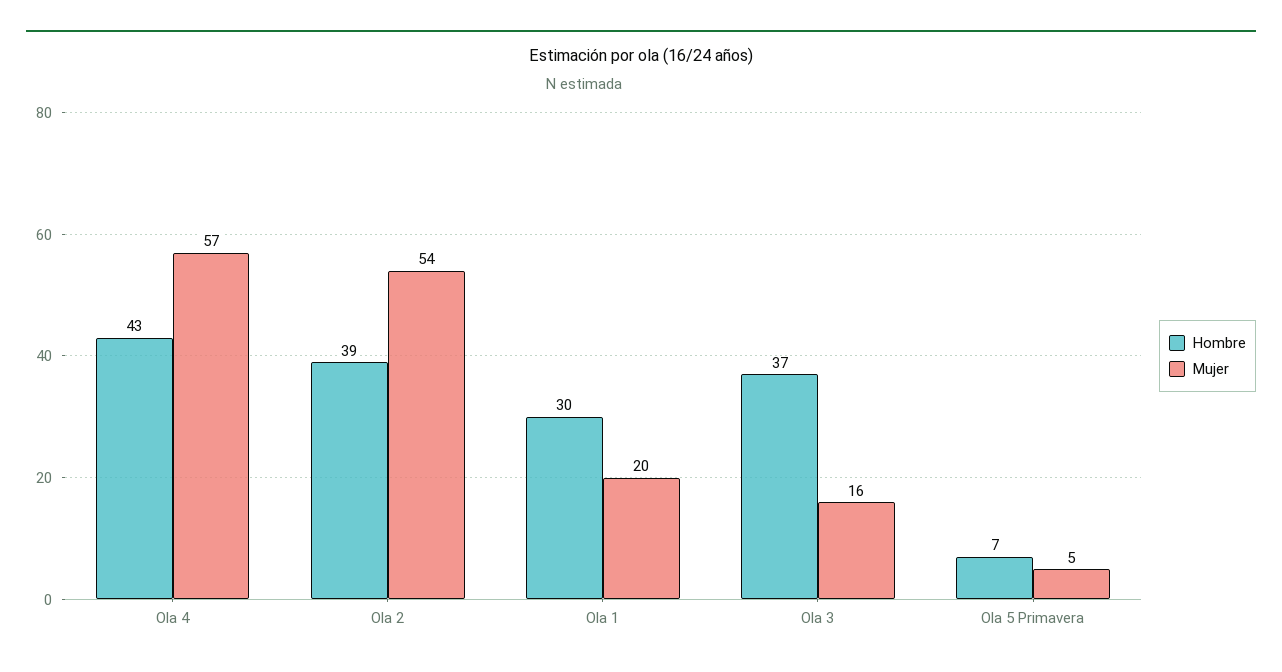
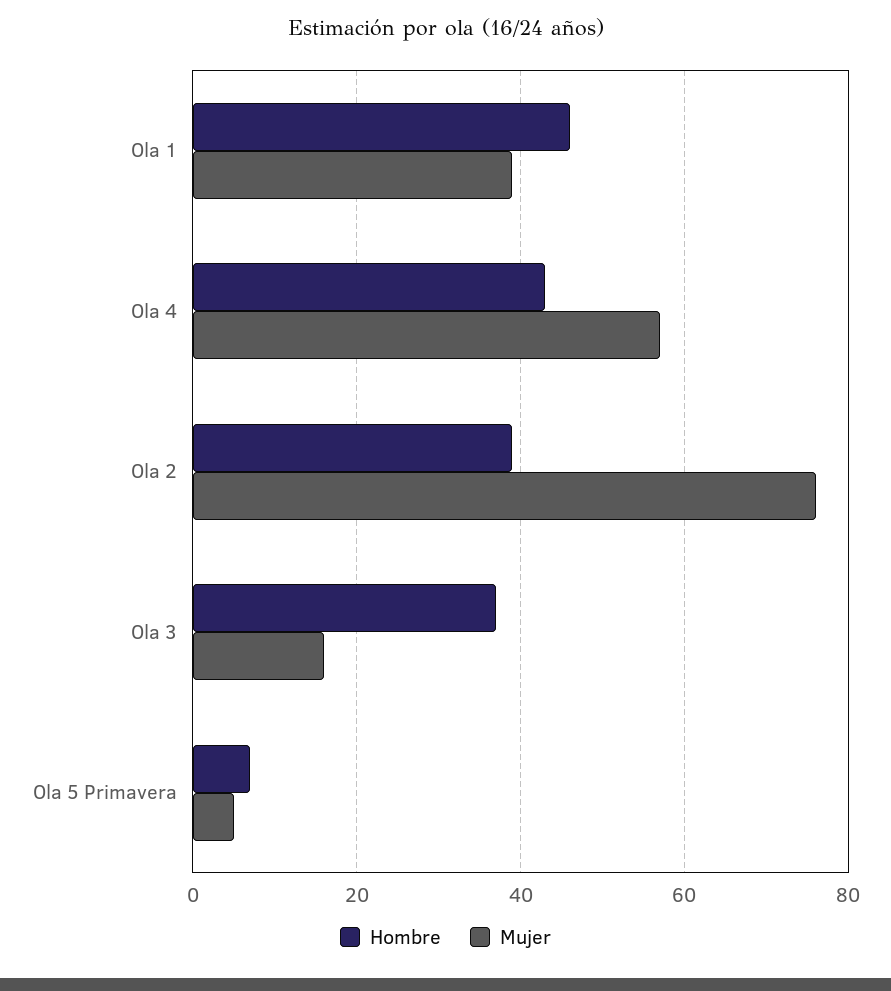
Mujer, Ola 2: 54 -> 75
Hombre, Ola 1: 30 -> 45
Mujer, Ola 1: 20 -> 40

